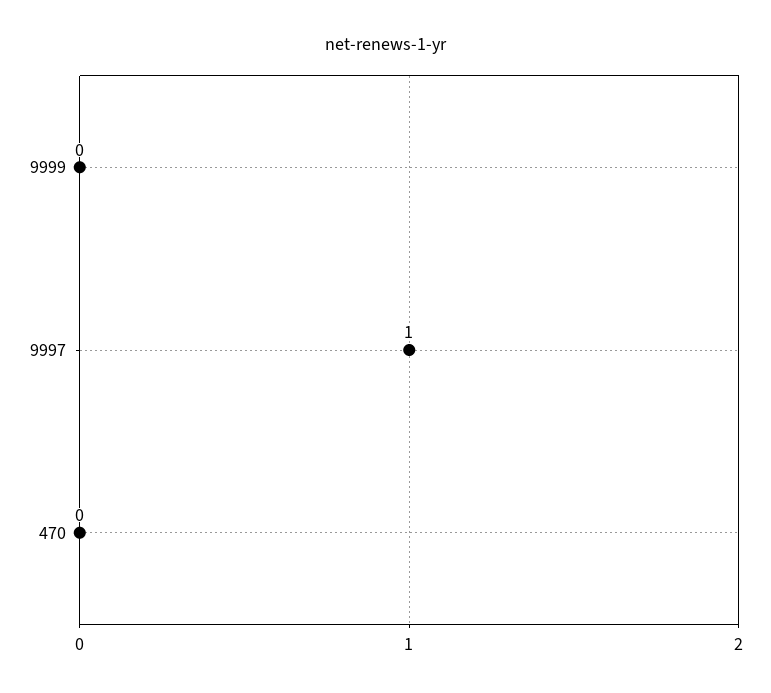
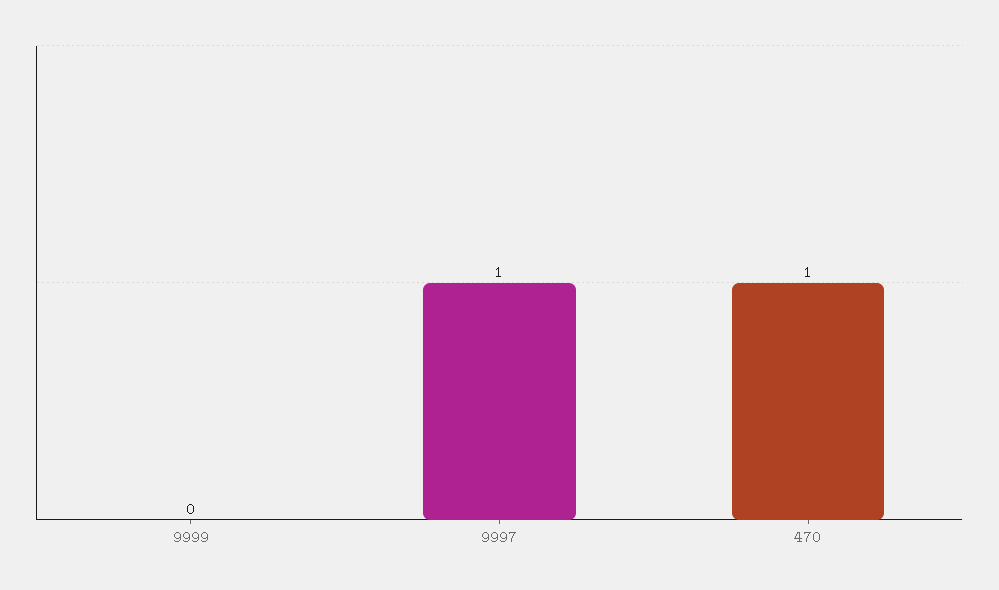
470: 0 -> 1

